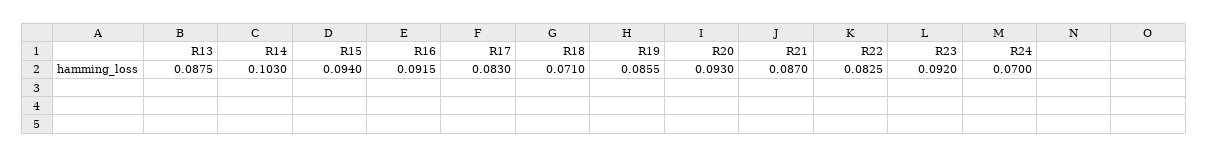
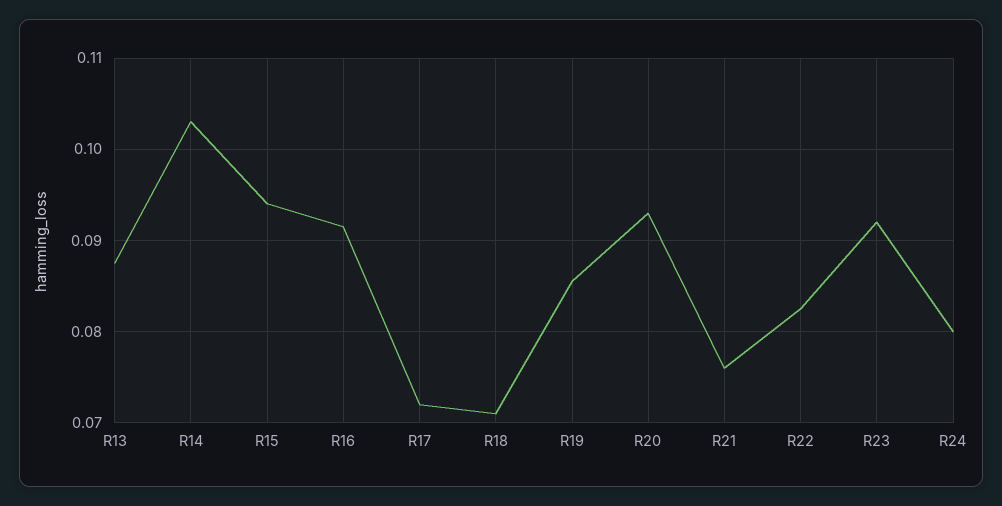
R17: 0.083 -> 0.072
R21: 0.087 -> 0.076
R24: 0.07 -> 0.08

